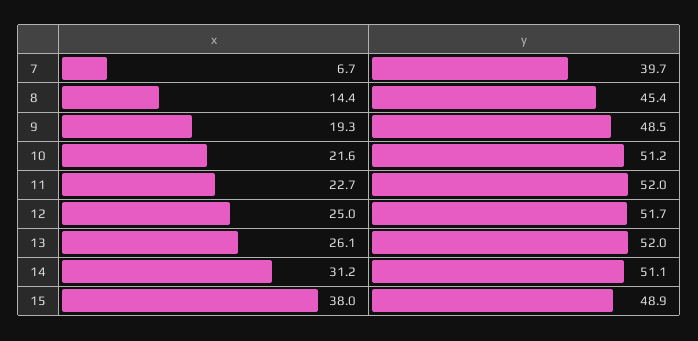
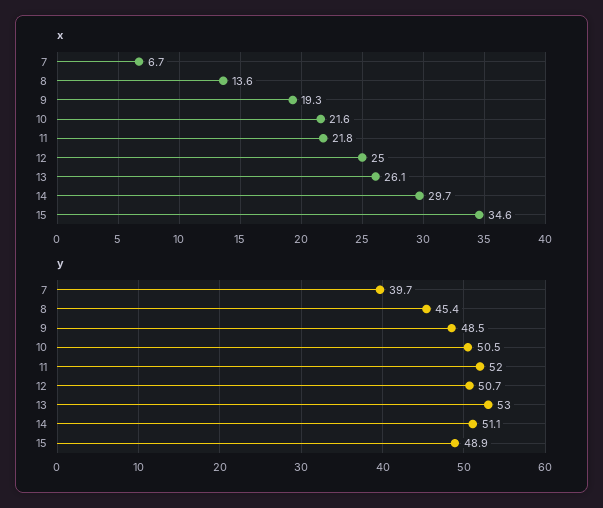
x, 8: 14.4 -> 13.6
y, 10: 51.2 -> 50.5
x, 11: 22.7 -> 21.8
y, 12: 51.7 -> 50.7
y, 13: 52 -> 53
x, 14: 31.2 -> 29.7
x, 15: 38 -> 34.6

